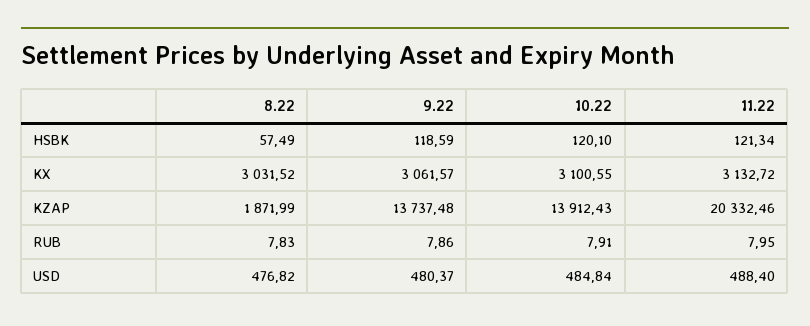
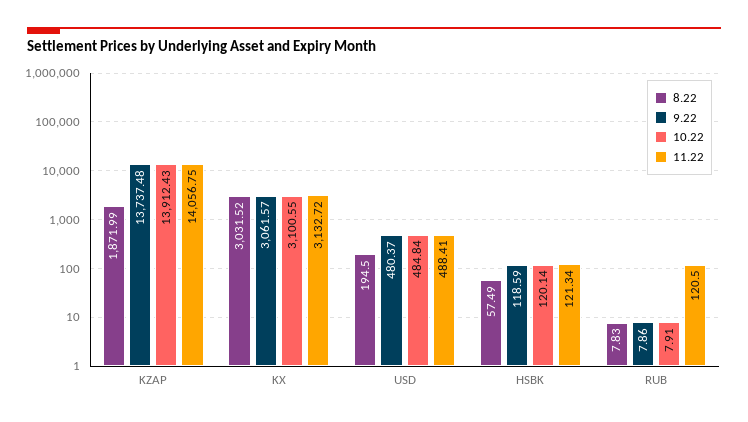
10.22, HSBK: 120.1 -> 120.14
11.22, KZAP: 20332.46 -> 14056.75
11.22, RUB: 7.95 -> 120.5
8.22, USD: 476.82 -> 194.5
11.22, USD: 488.4 -> 488.41

